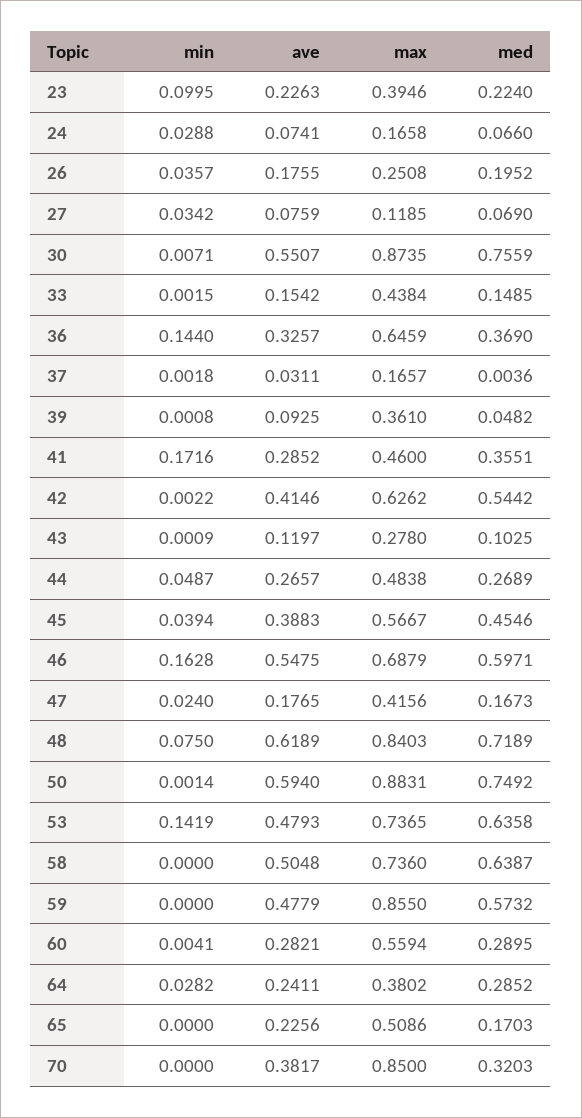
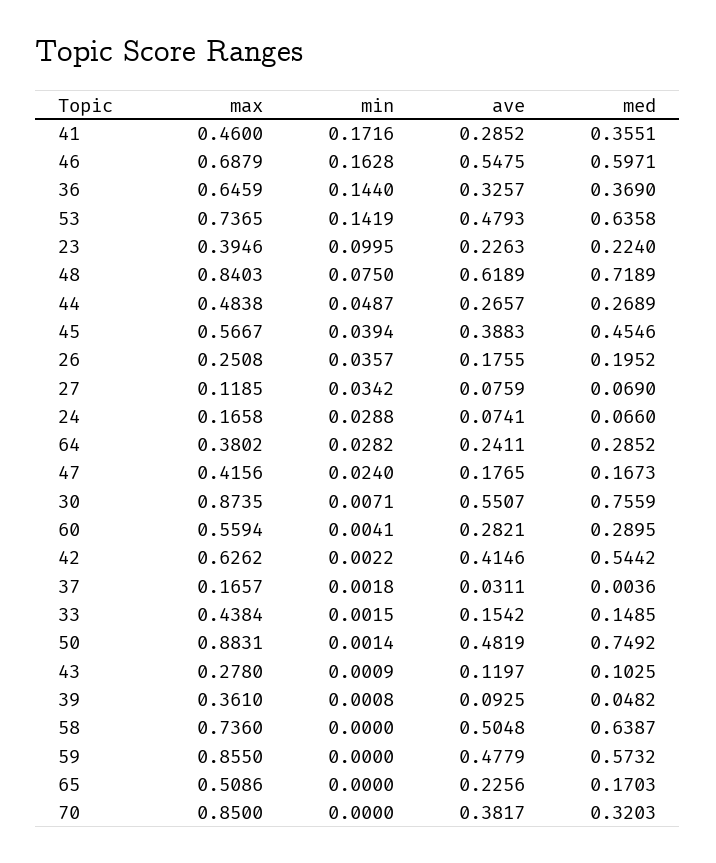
ave, 50: 0.594 -> 0.4819

